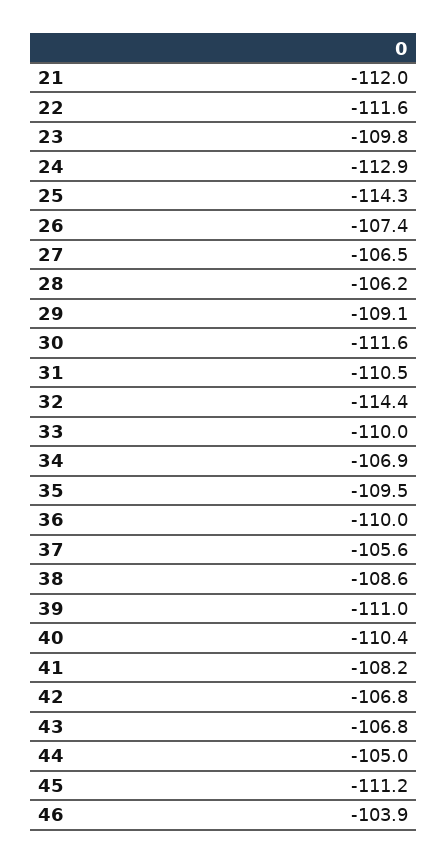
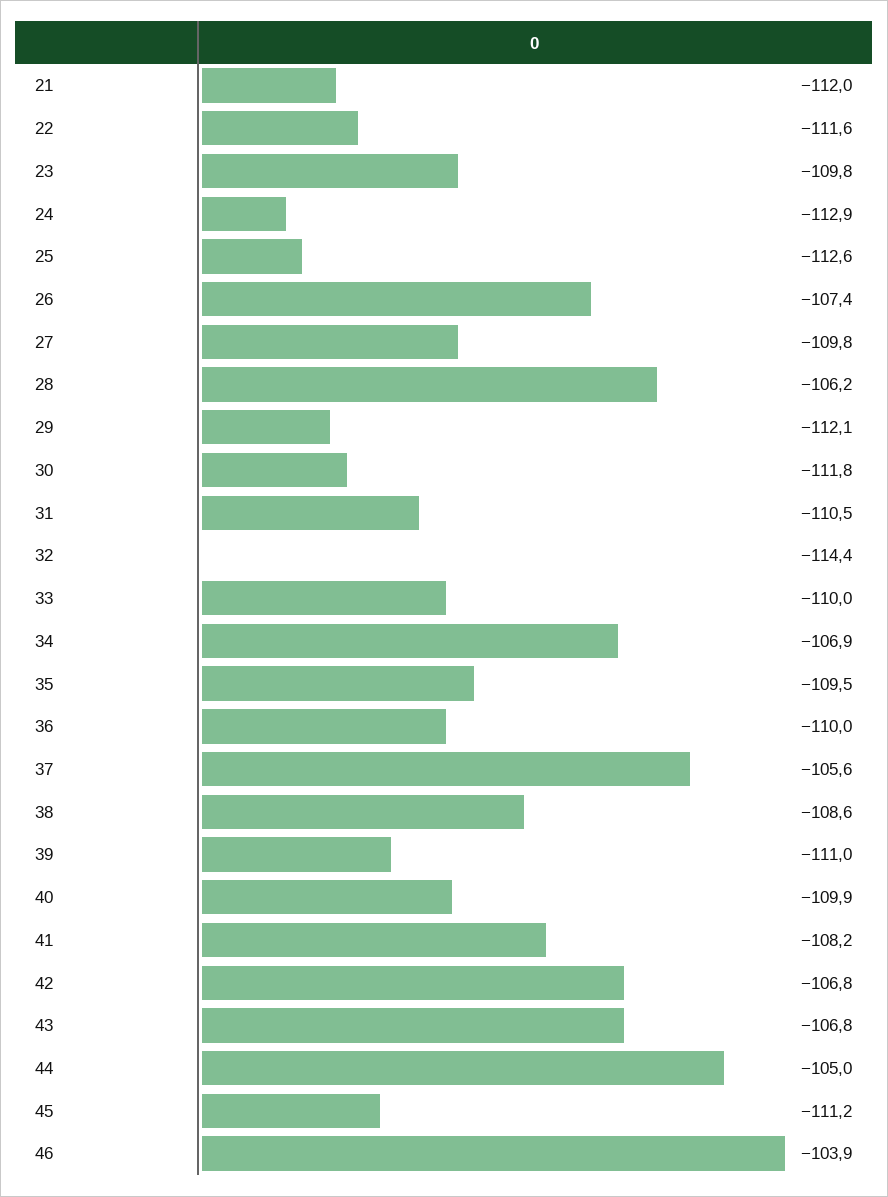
25: -114.3 -> -112.6
27: -106.5 -> -109.8
29: -109.1 -> -112.1
30: -111.6 -> -111.8
40: -110.4 -> -109.9

